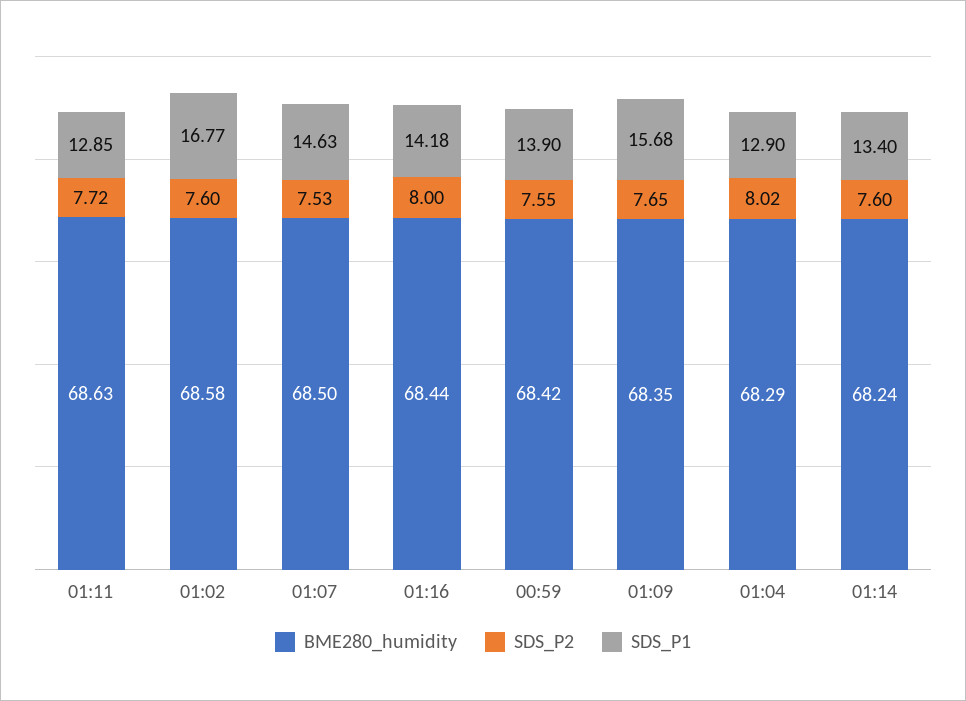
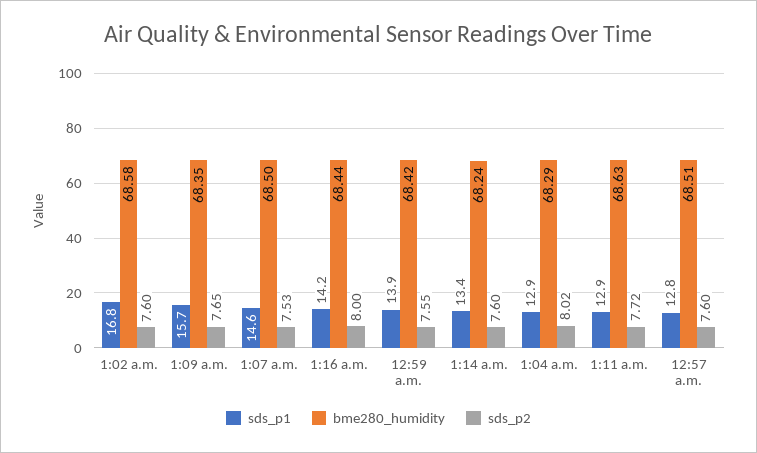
SDS_P1, 12:57 a.m.: none -> 12.8
BME280_humidity, 12:57 a.m.: none -> 68.51
SDS_P2, 12:57 a.m.: none -> 7.6

